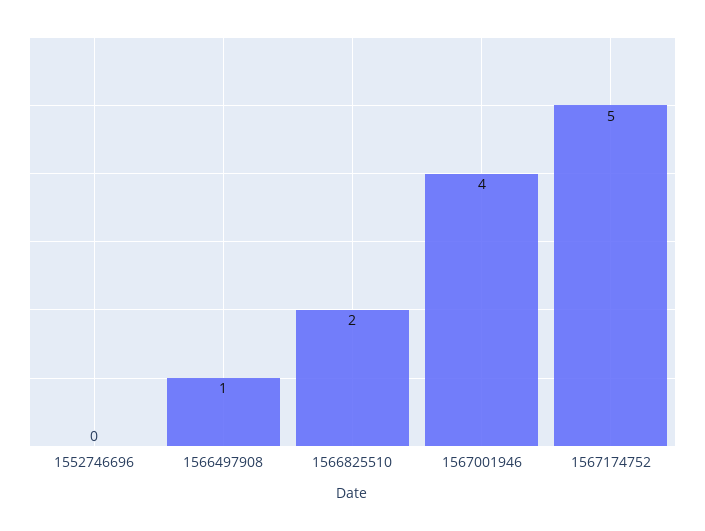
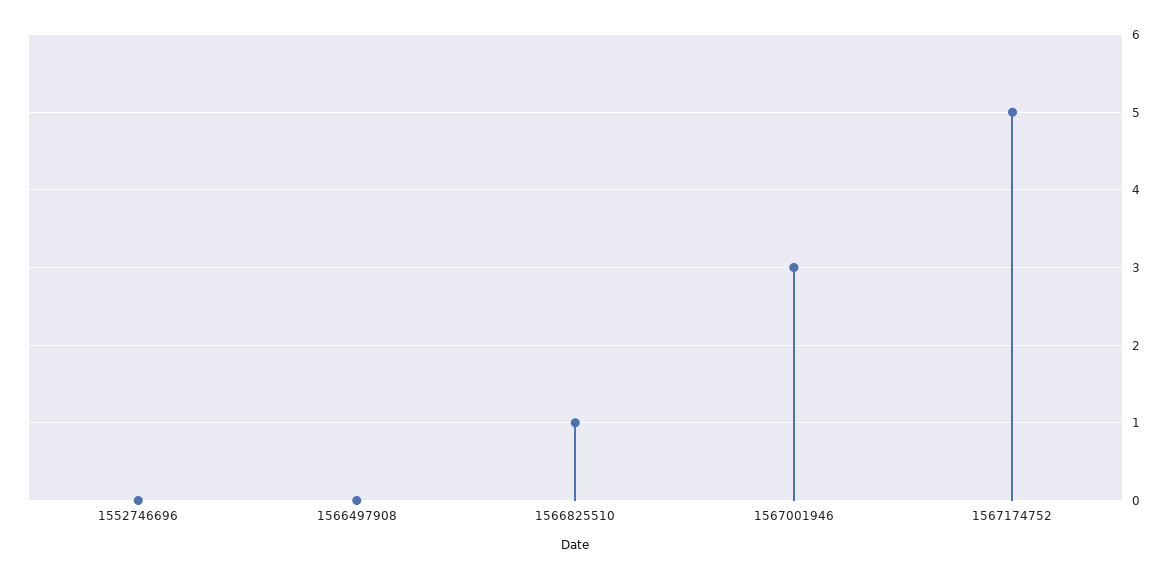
1566497908: 1 -> 0
1566825510: 2 -> 1
1567001946: 4 -> 3

